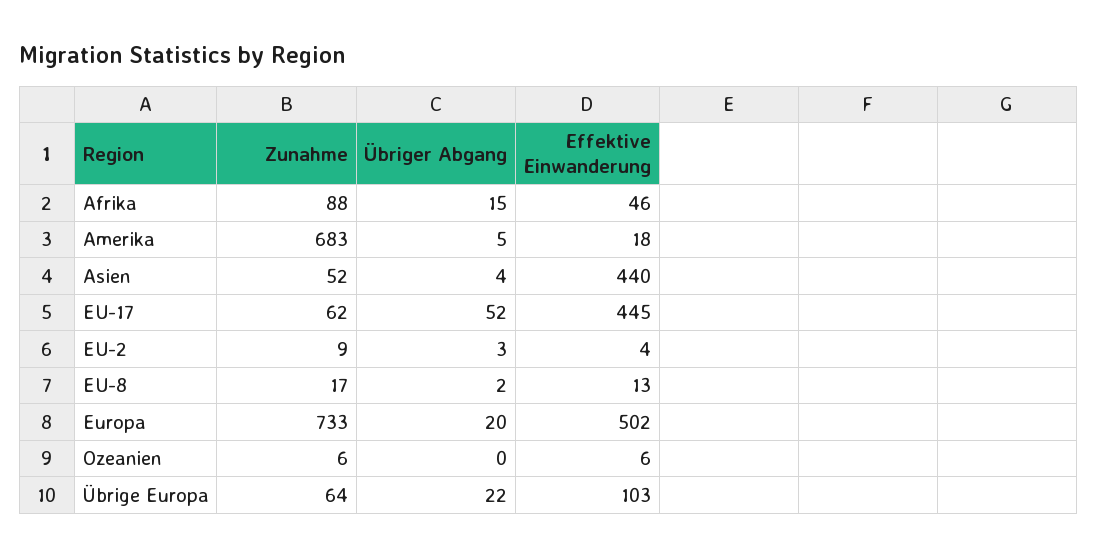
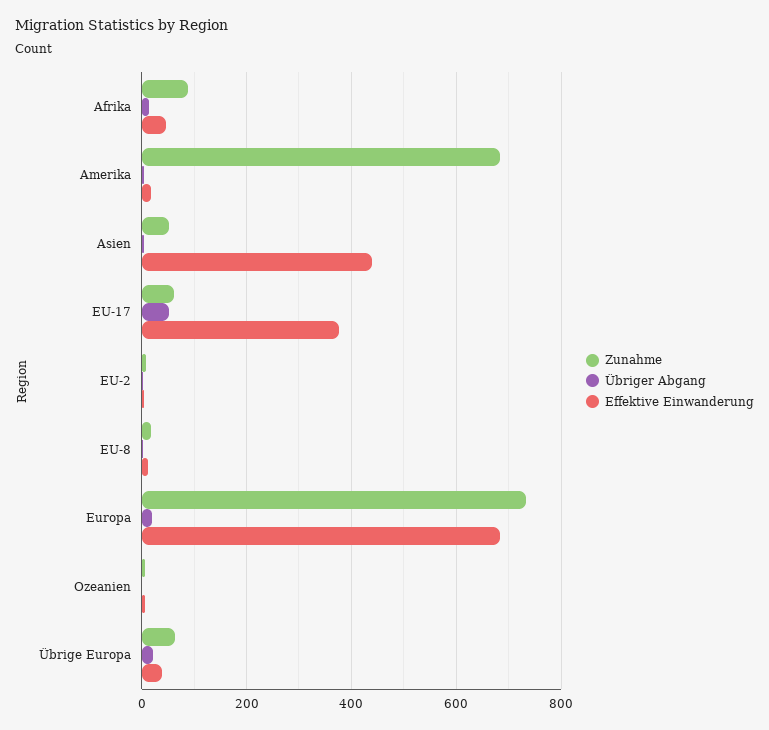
Effektive Einwanderung, EU-17: 445 -> 380
Effektive Einwanderung, Europa: 502 -> 680
Effektive Einwanderung, Übrige Europa: 103 -> 40

